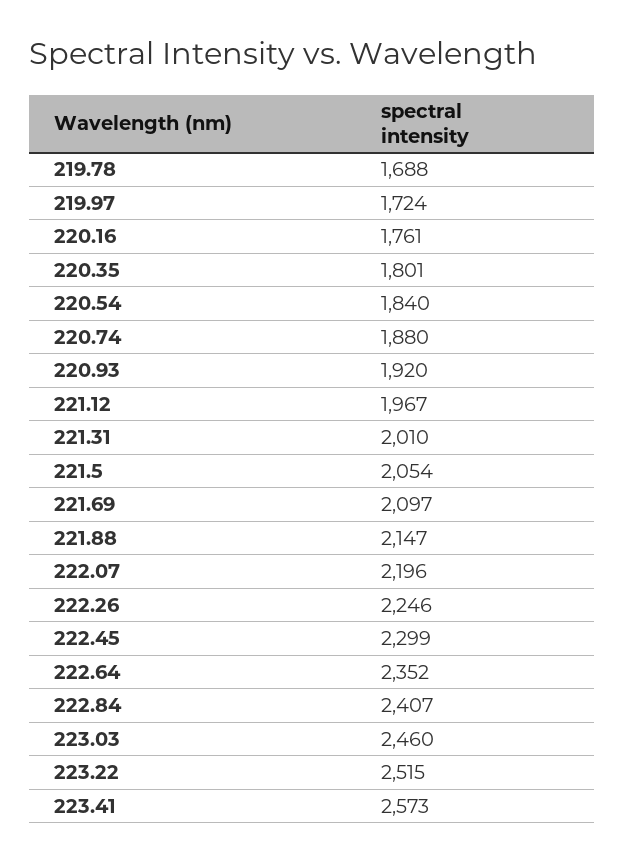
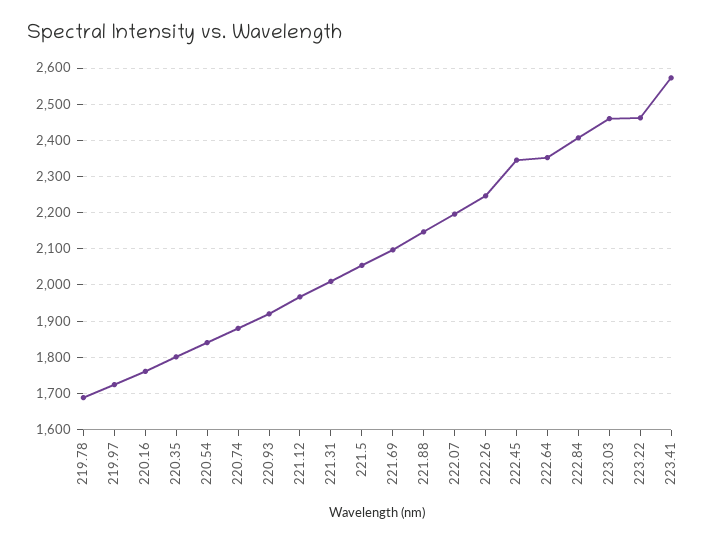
222.45: 2299 -> 2340
223.22: 2515 -> 2460

